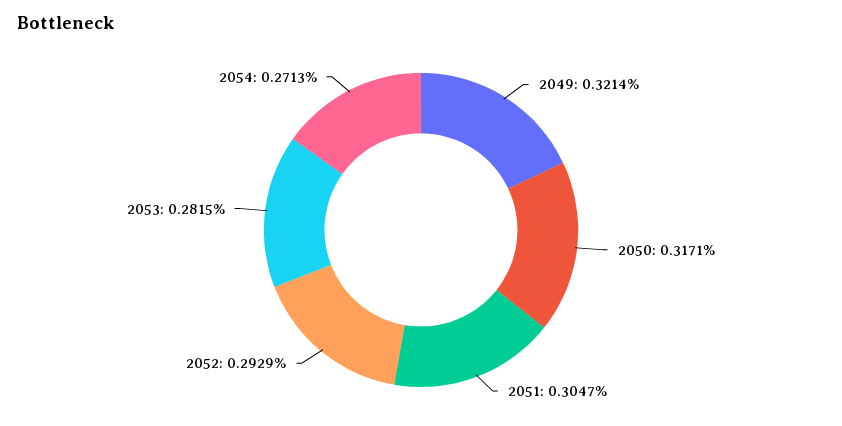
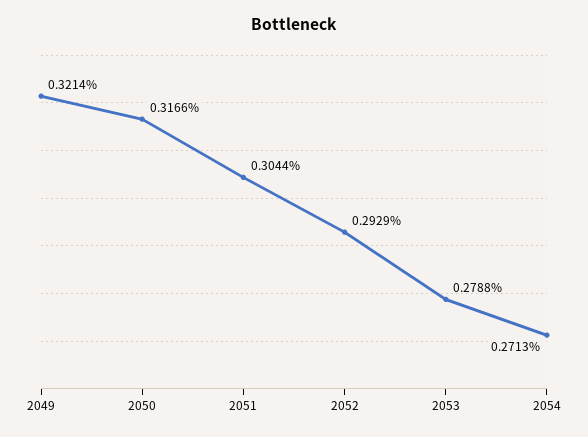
2050: 0.3171 -> 0.3166
2051: 0.3047 -> 0.3044
2053: 0.2815 -> 0.2788

